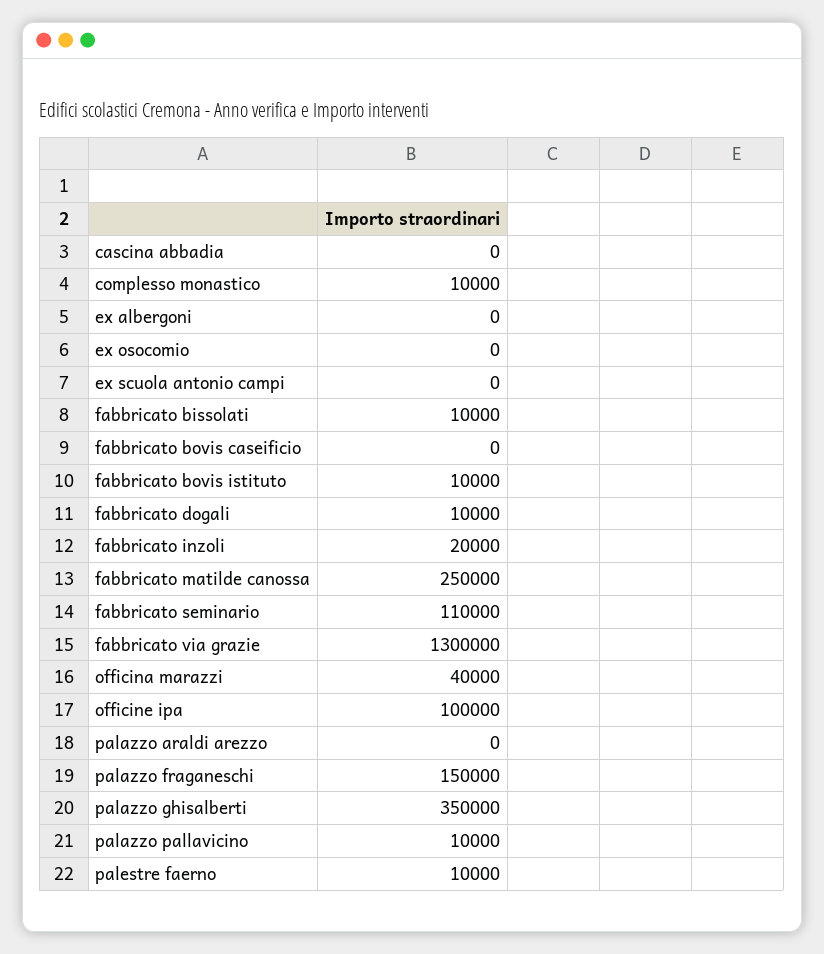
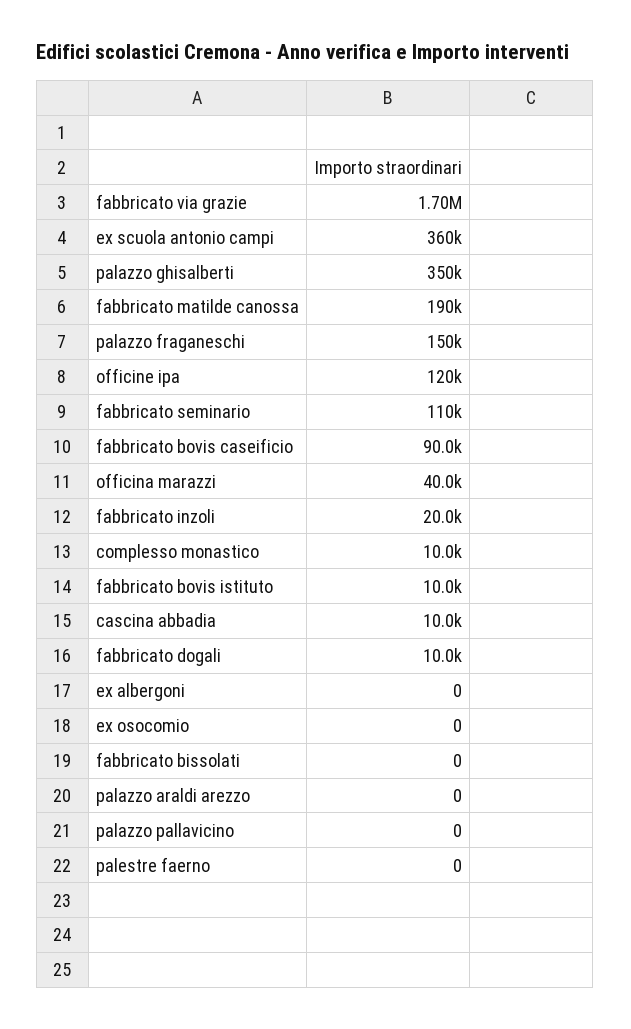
cascina abbadia: 0 -> 10000
ex scuola antonio campi: 0 -> 360000
fabbricato bissolati: 10000 -> 0
fabbricato bovis caseificio: 0 -> 90000
fabbricato matilde canossa: 250000 -> 190000
fabbricato via grazie: 1300000 -> 1700000
officine ipa: 100000 -> 120000
palazzo pallavicino: 10000 -> 0
palestre faerno: 10000 -> 0

